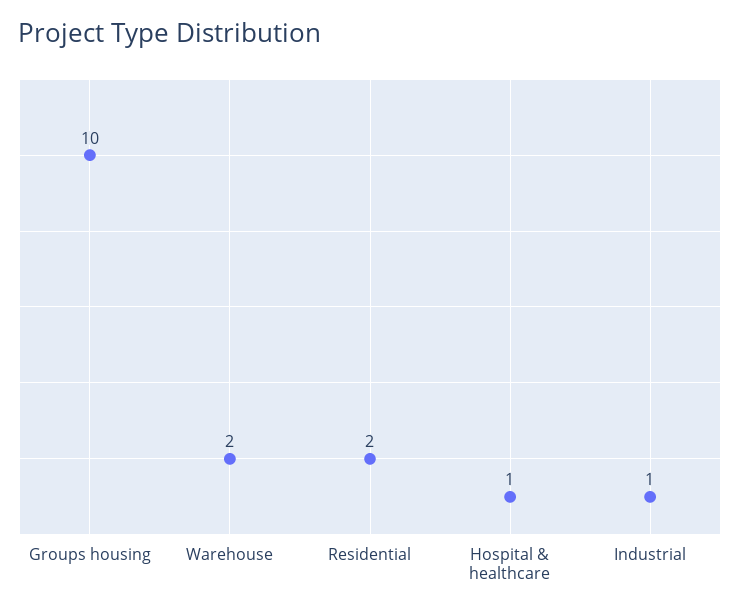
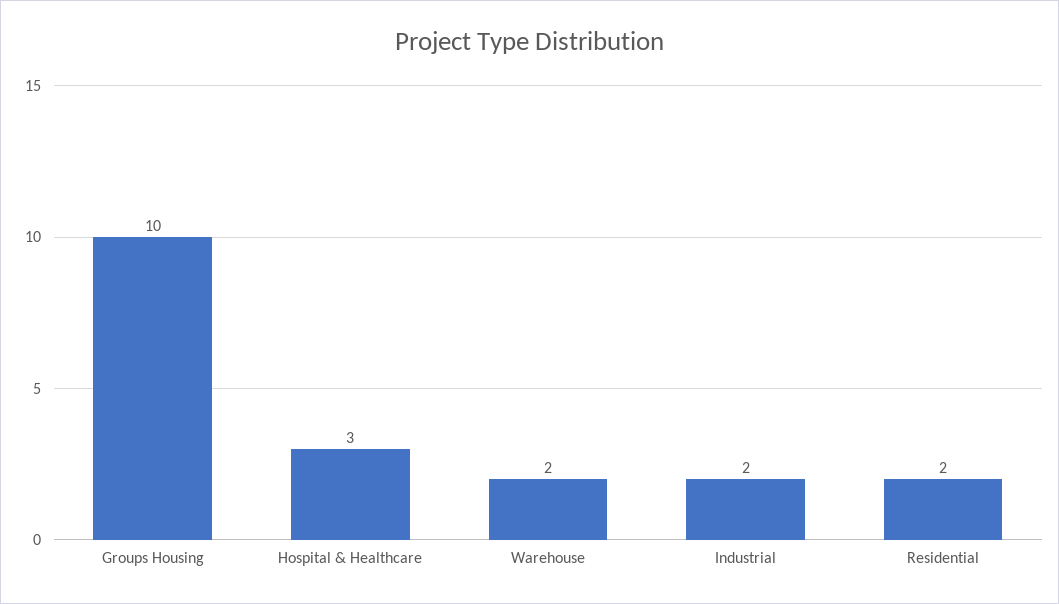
Hospital & healthcare: 1 -> 3
Industrial: 1 -> 2

